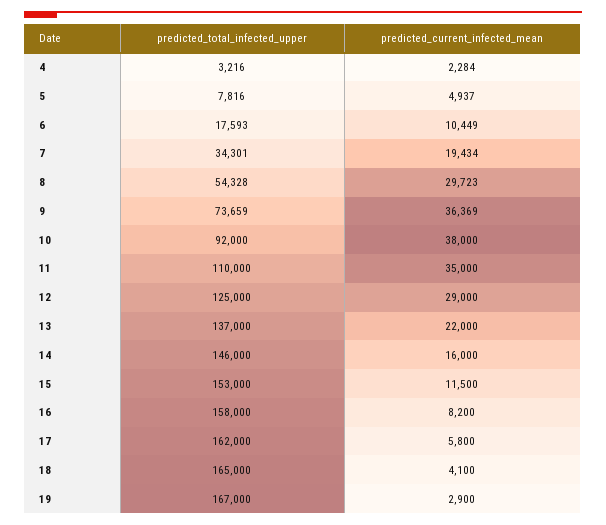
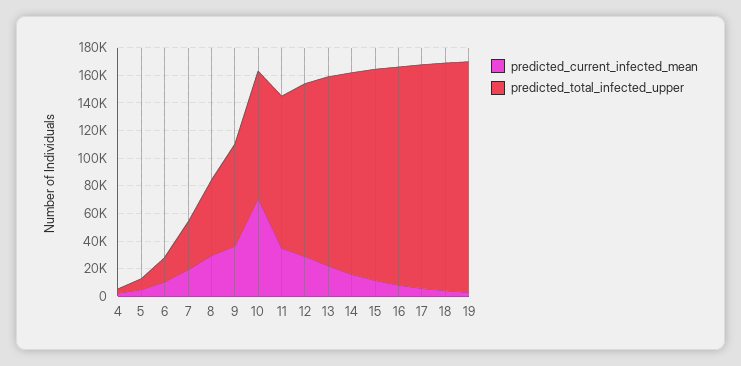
predicted_current_infected_mean, 10: 38000 -> 70000

